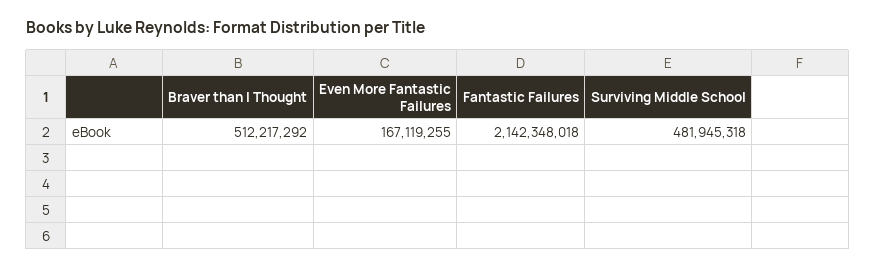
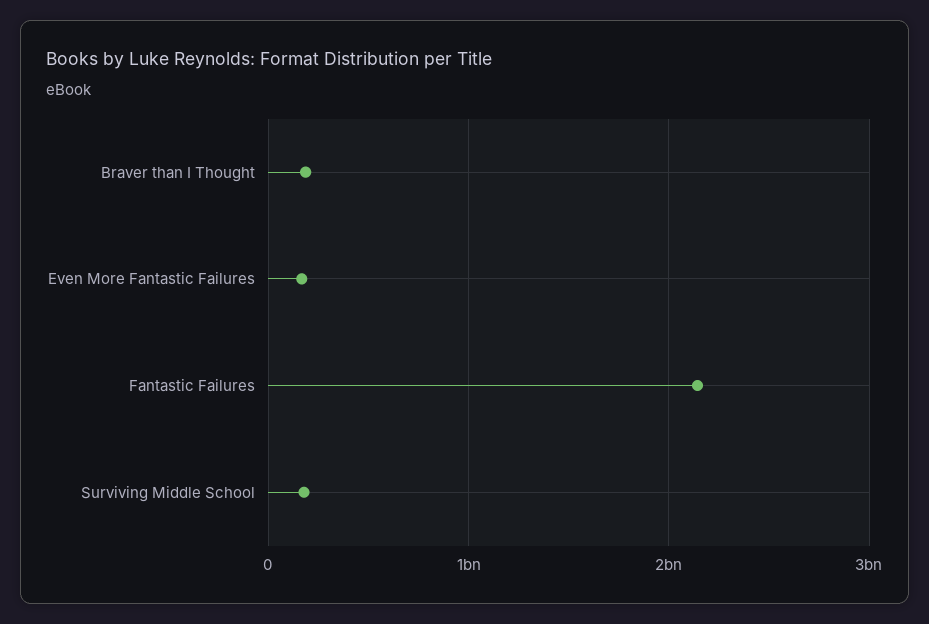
Braver than I Thought: 512217292 -> 200000000
Surviving Middle School: 481945318 -> 200000000

